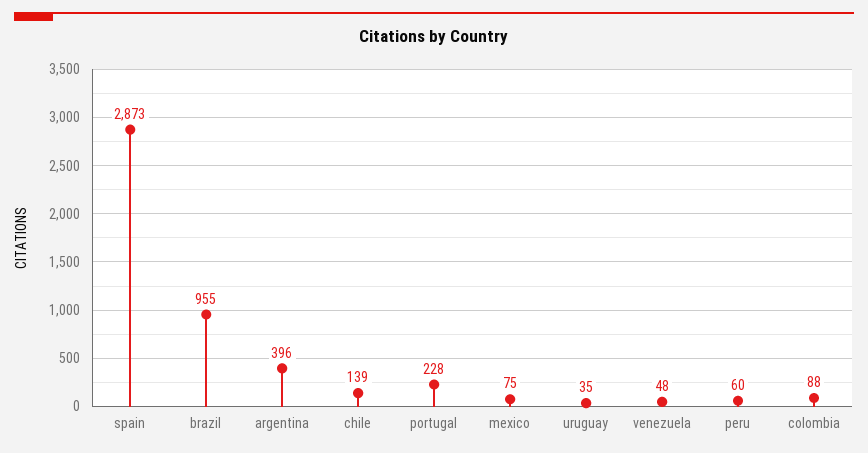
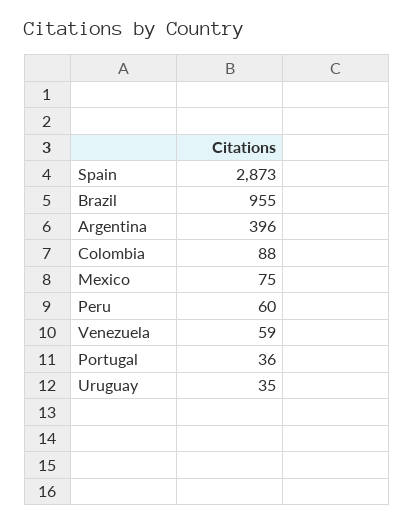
chile: 139 -> none
portugal: 228 -> 36
venezuela: 48 -> 59

